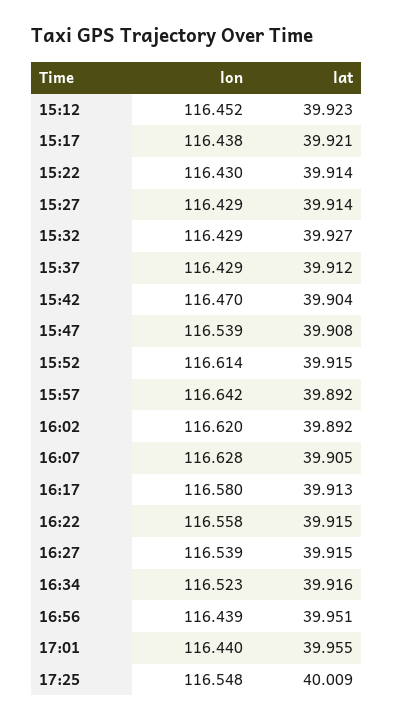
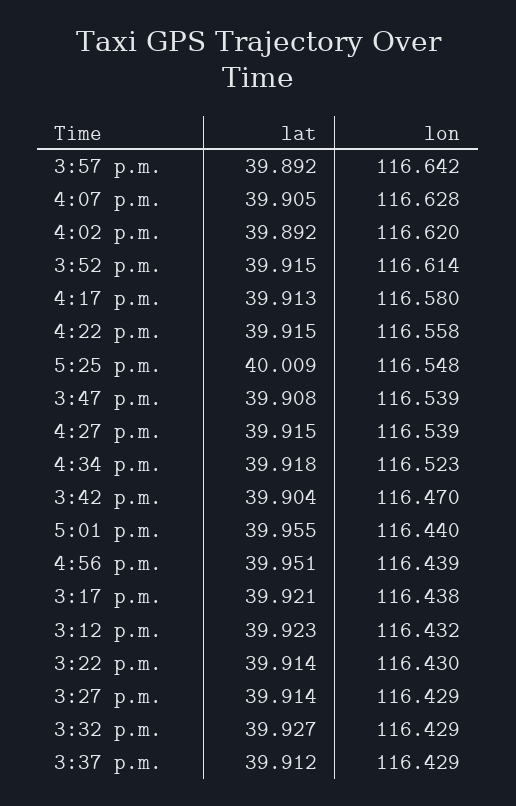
lon, 15:12: 116.452 -> 116.432
lat, 16:34: 39.916 -> 39.918

